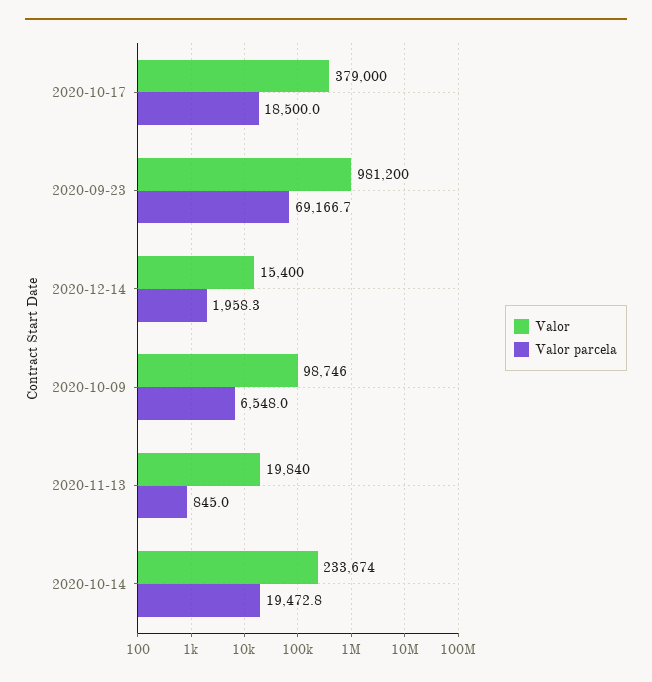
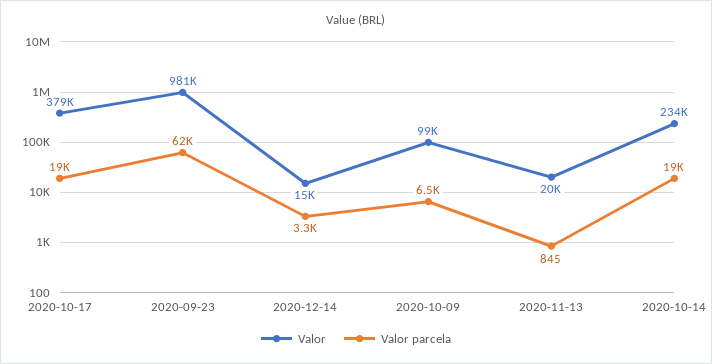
Valor parcela, 2020-09-23: 69166.7 -> 62000
Valor parcela, 2020-12-14: 1958.3 -> 3300

